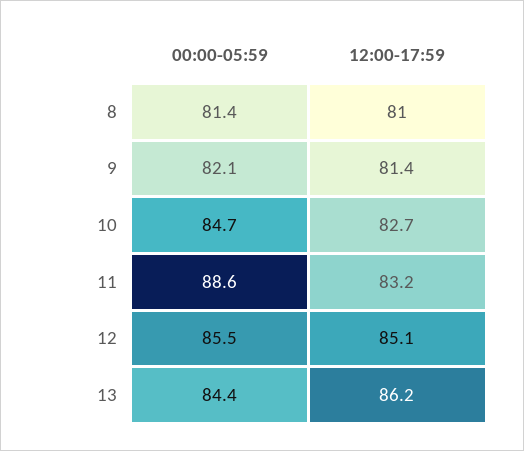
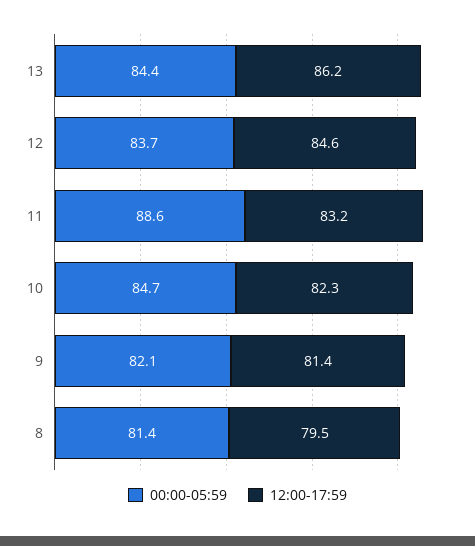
12:00-17:59, 8: 81 -> 79.5
12:00-17:59, 10: 82.7 -> 82.3
00:00-05:59, 12: 85.5 -> 83.7
12:00-17:59, 12: 85.1 -> 84.6

